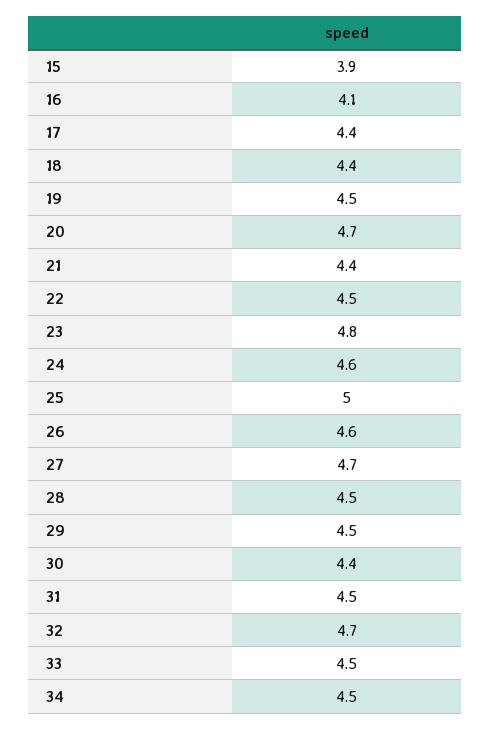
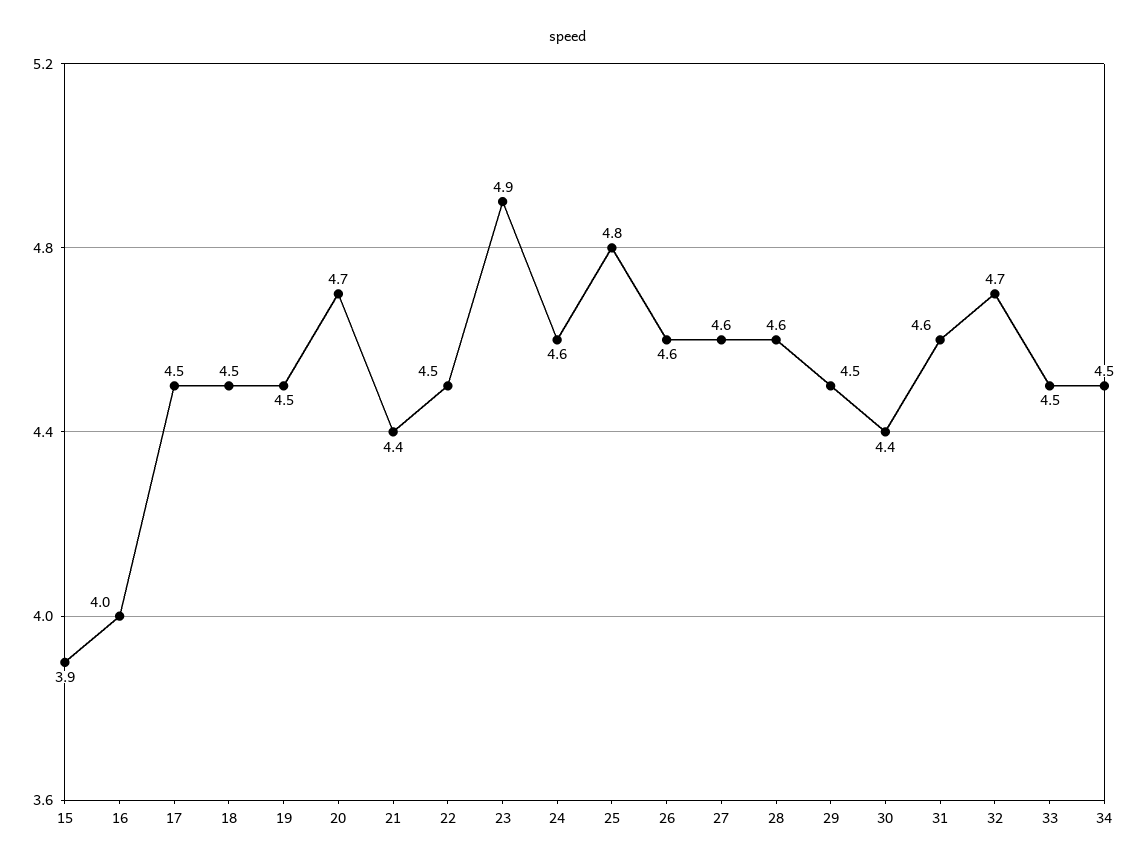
16: 4.1 -> 4
17: 4.4 -> 4.5
18: 4.4 -> 4.5
23: 4.8 -> 4.9
25: 5 -> 4.8
27: 4.7 -> 4.6
28: 4.5 -> 4.6
31: 4.5 -> 4.6

